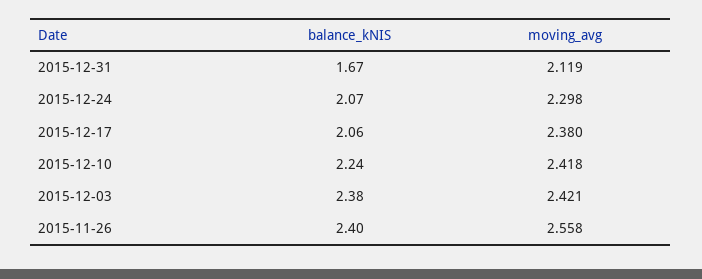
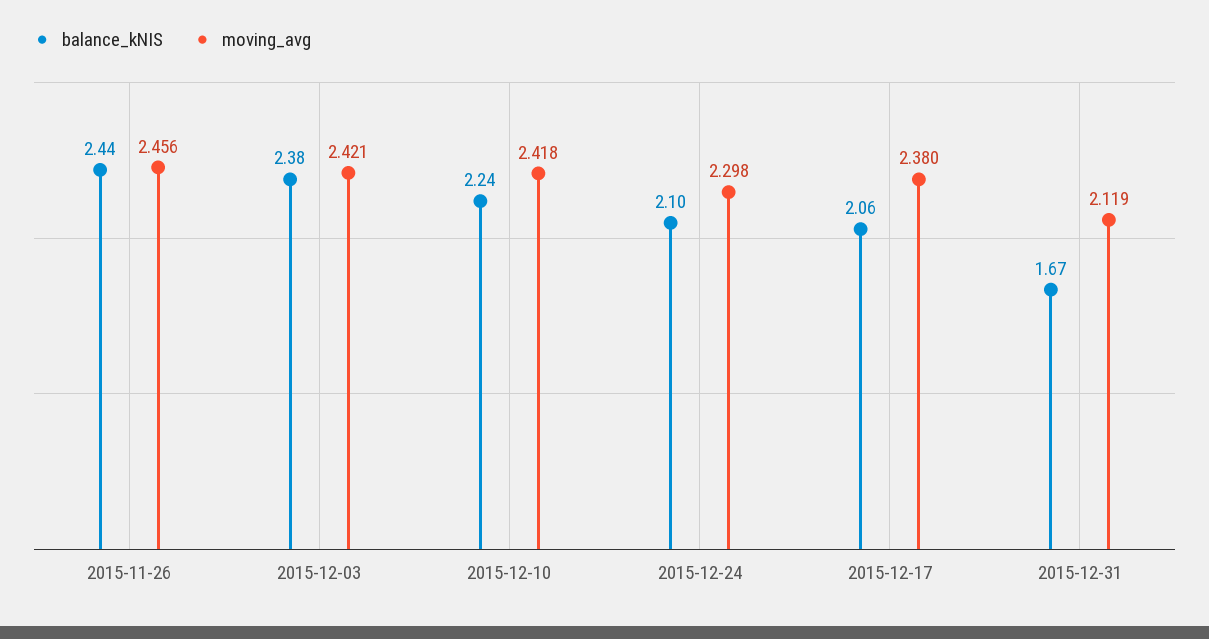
balance_kNIS, 2015-12-24: 2.07 -> 2.1
balance_kNIS, 2015-11-26: 2.4 -> 2.44
moving_avg, 2015-11-26: 2.558 -> 2.456

